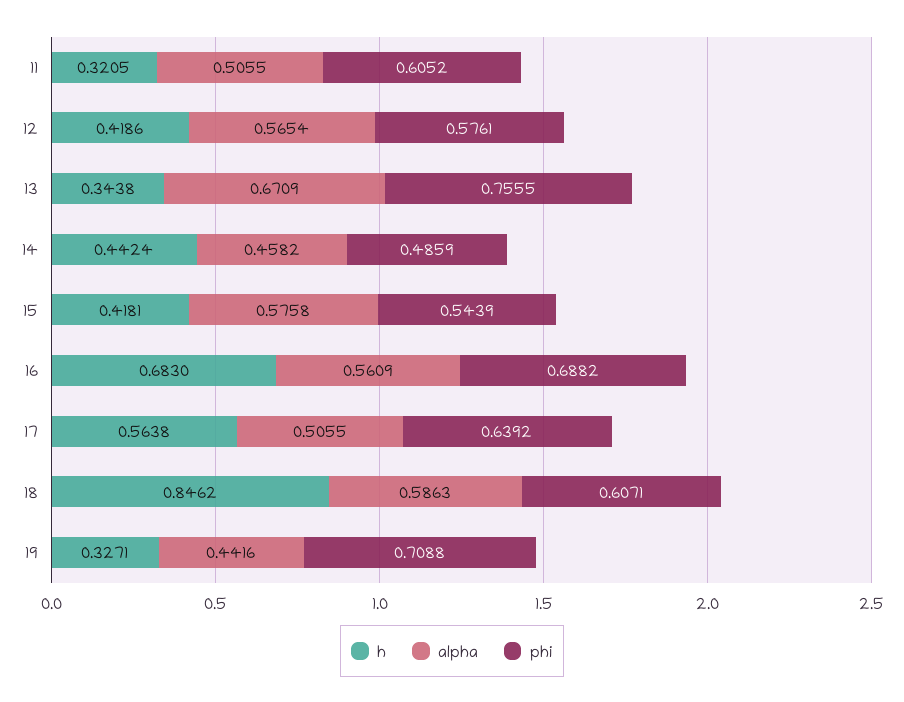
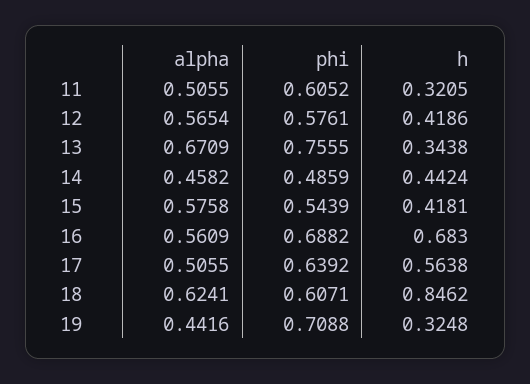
alpha, 18: 0.5863 -> 0.6241
h, 19: 0.3271 -> 0.3248

